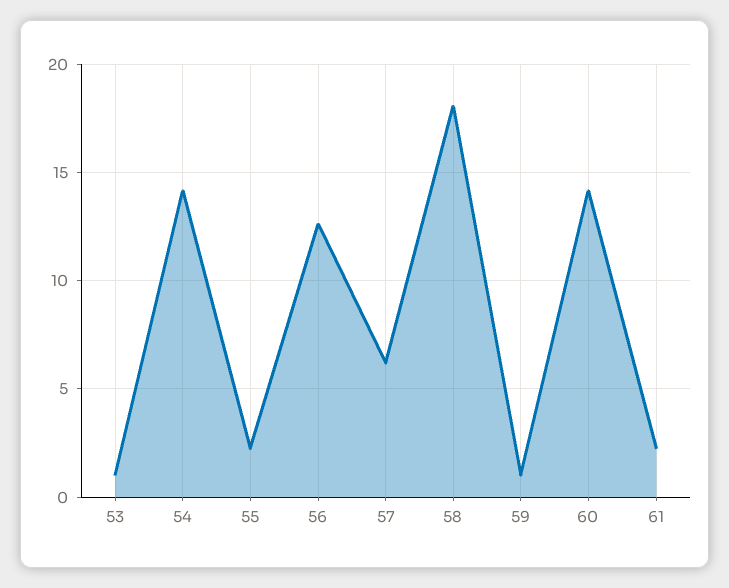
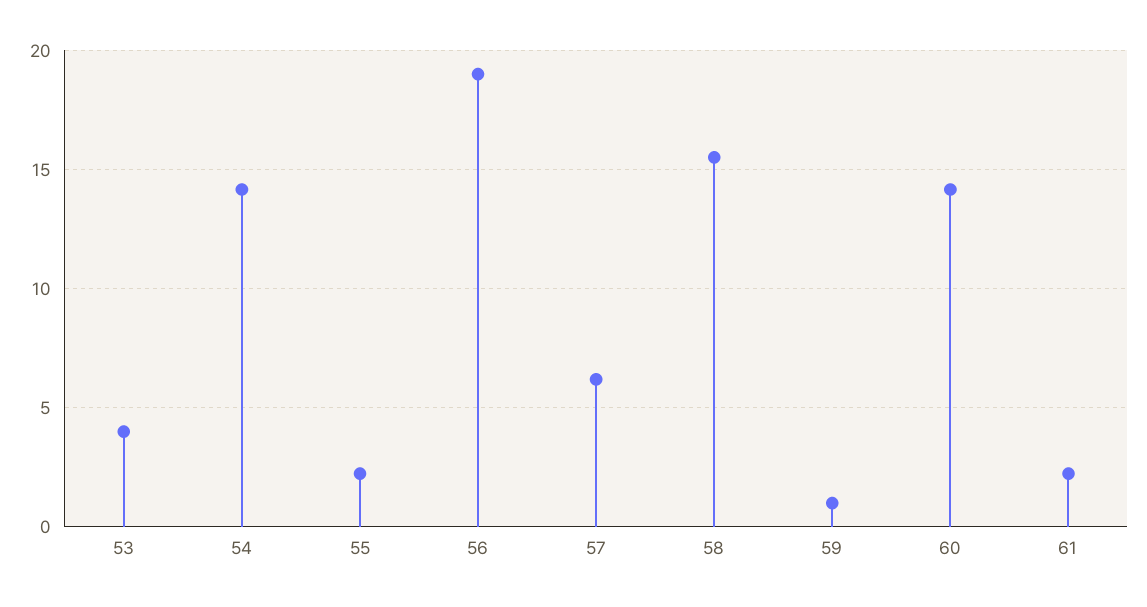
53: 1 -> 4
56: 12.5 -> 19
58: 18 -> 15.5

